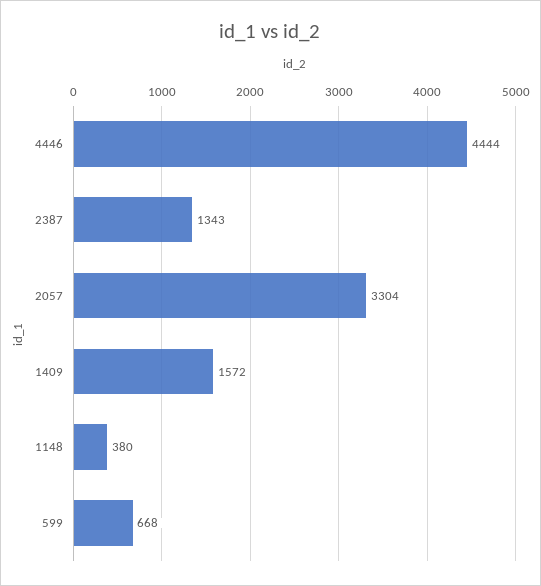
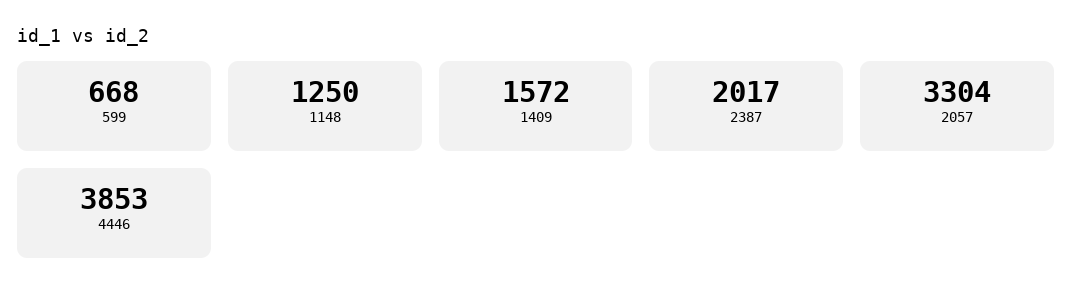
4446: 4444 -> 3853
2387: 1343 -> 2017
1148: 380 -> 1250

